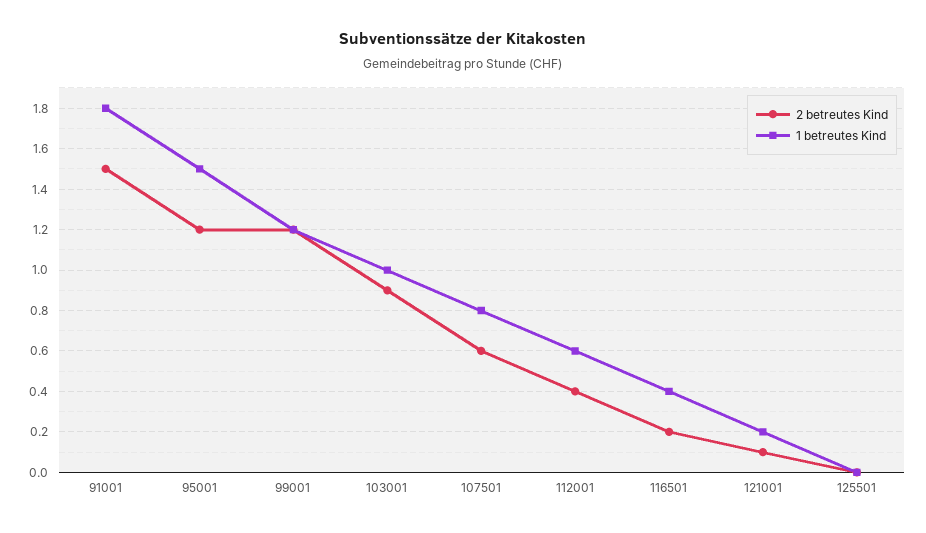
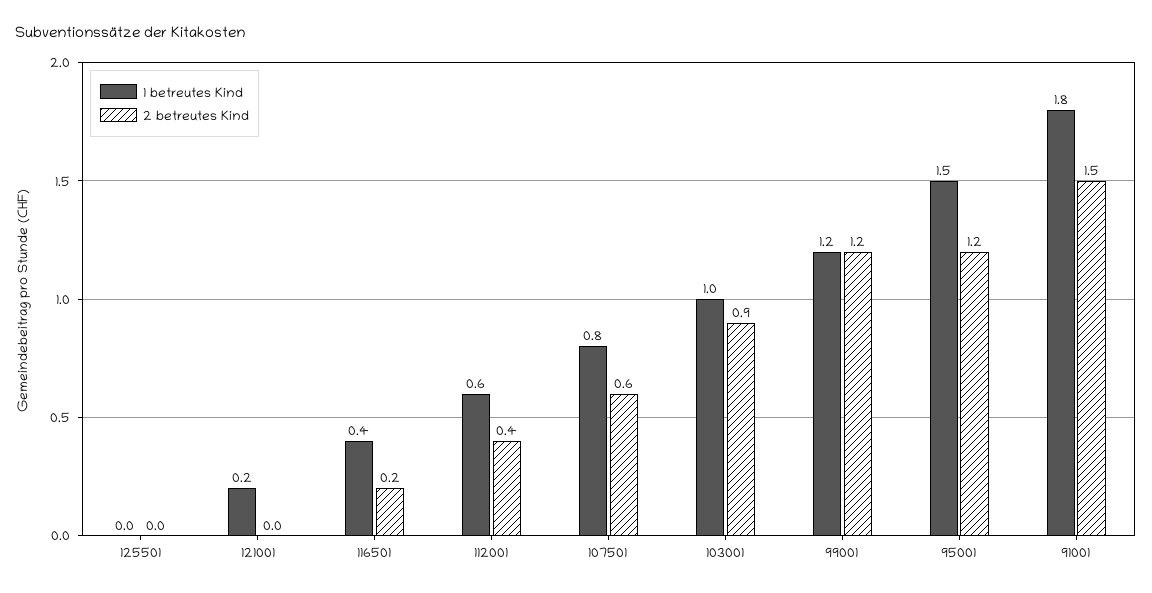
2 betreutes Kind, 121001: 0.1 -> 0

